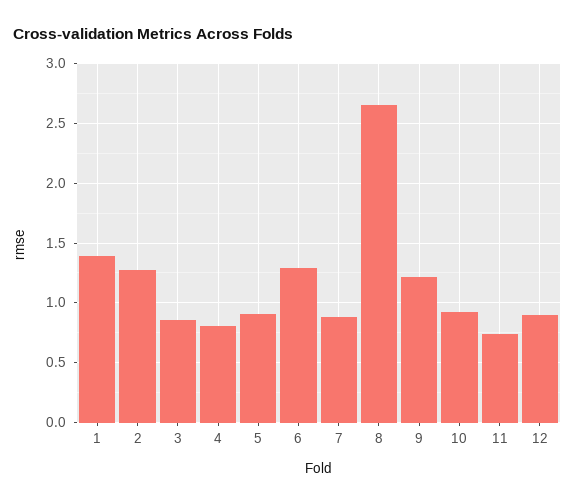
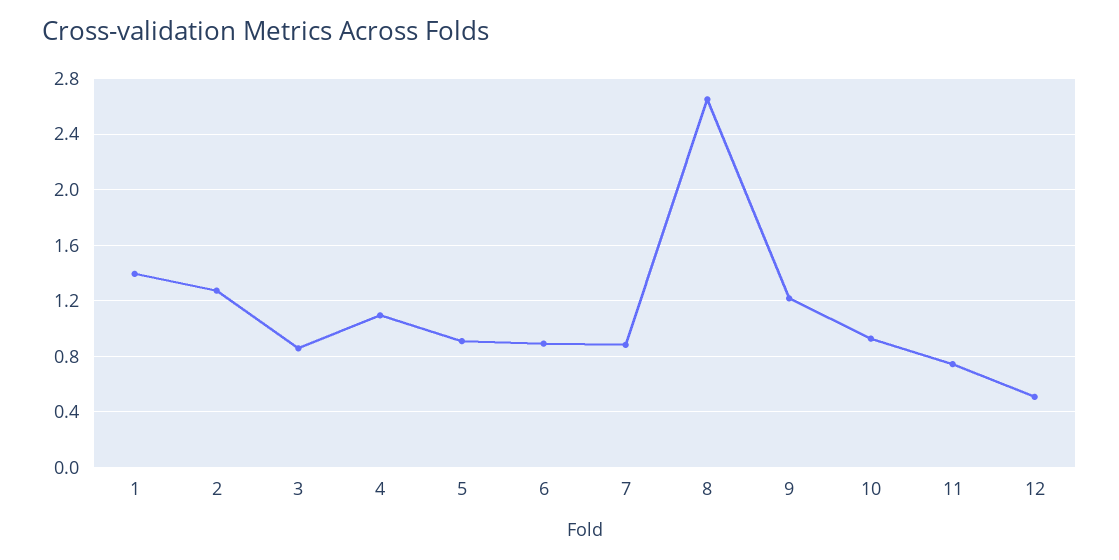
4: 0.8 -> 1.1
6: 1.3 -> 0.9
12: 0.9 -> 0.5

